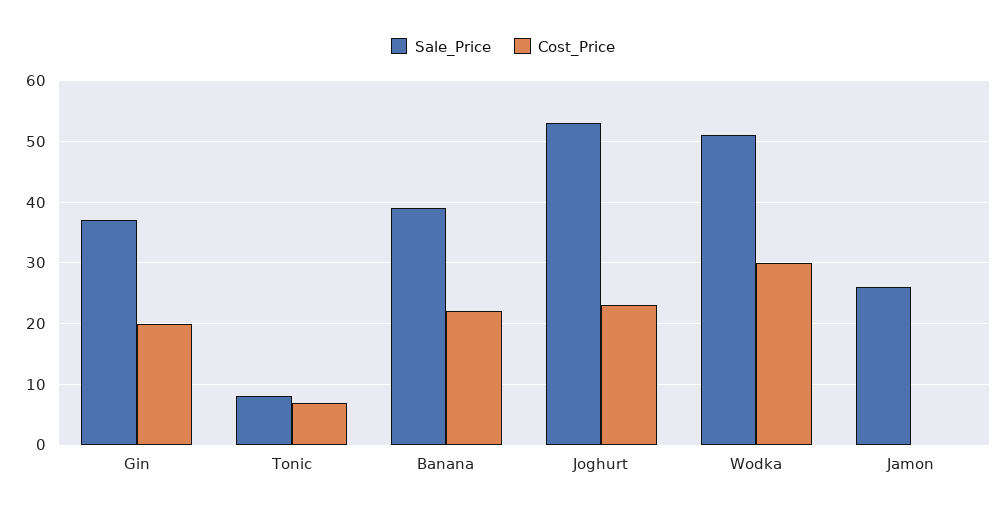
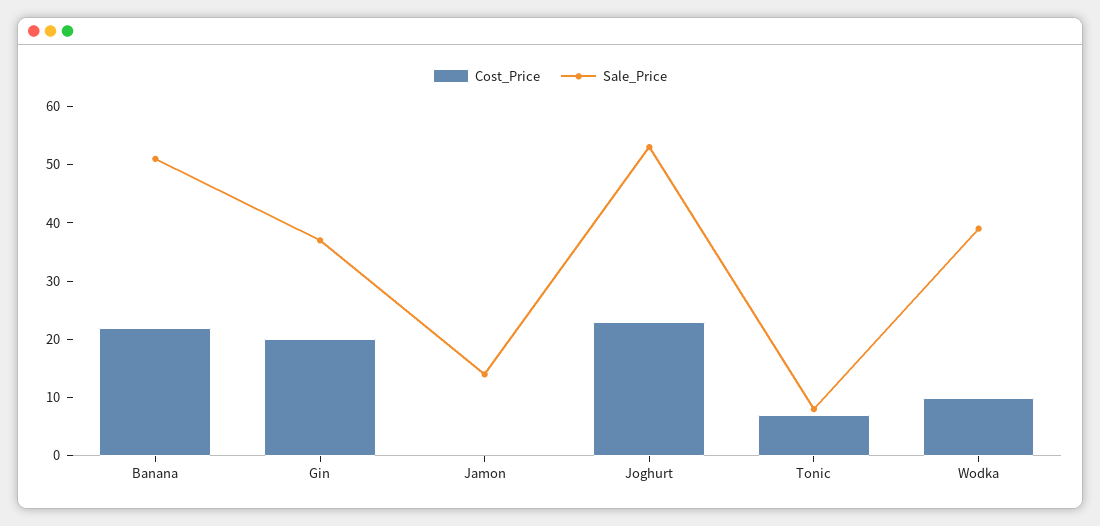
Sale_Price, Banana: 39 -> 50
Sale_Price, Wodka: 51 -> 40
Cost_Price, Wodka: 30 -> 10
Sale_Price, Jamon: 26 -> 15

